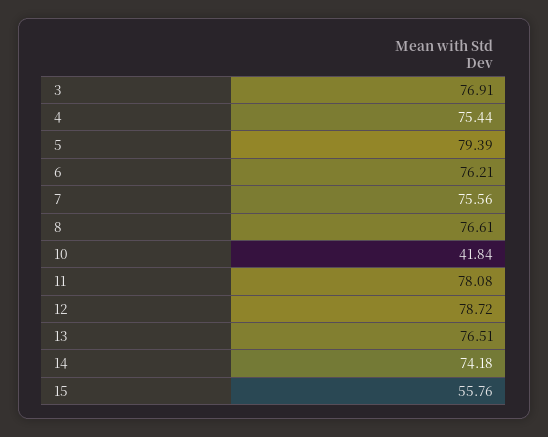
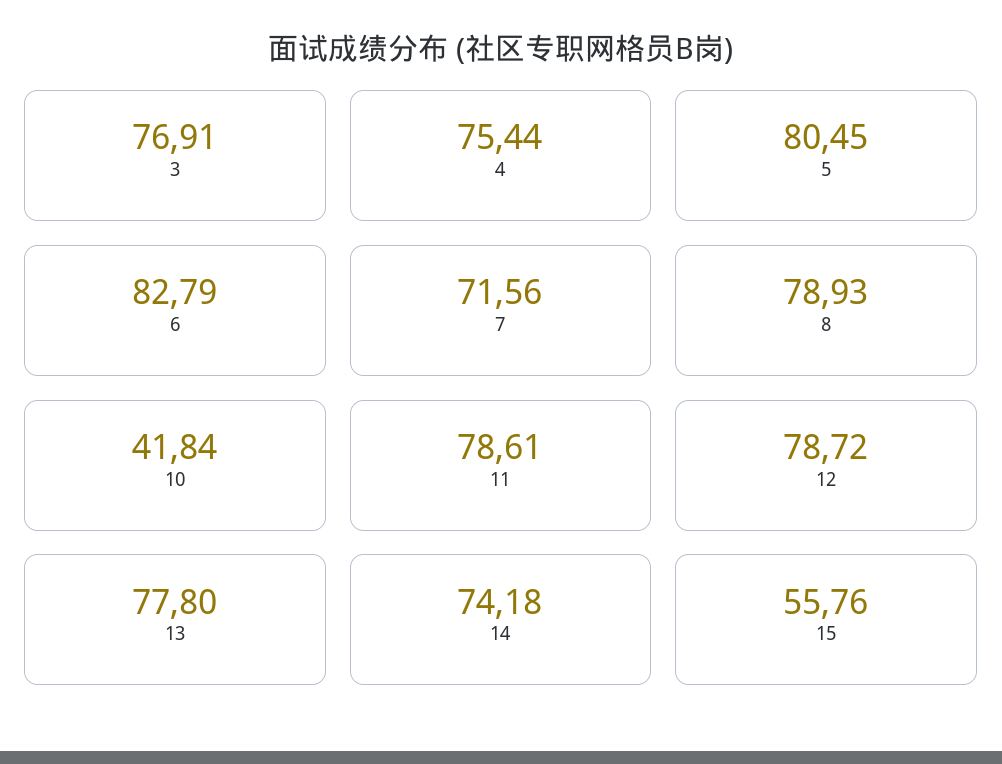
5: 79.39 -> 80.45
6: 76.21 -> 82.79
7: 75.56 -> 71.56
8: 76.61 -> 78.93
11: 78.08 -> 78.61
13: 76.51 -> 77.8

